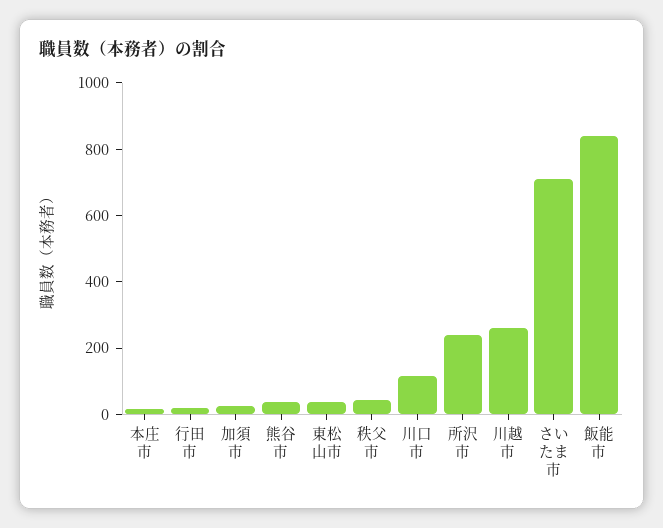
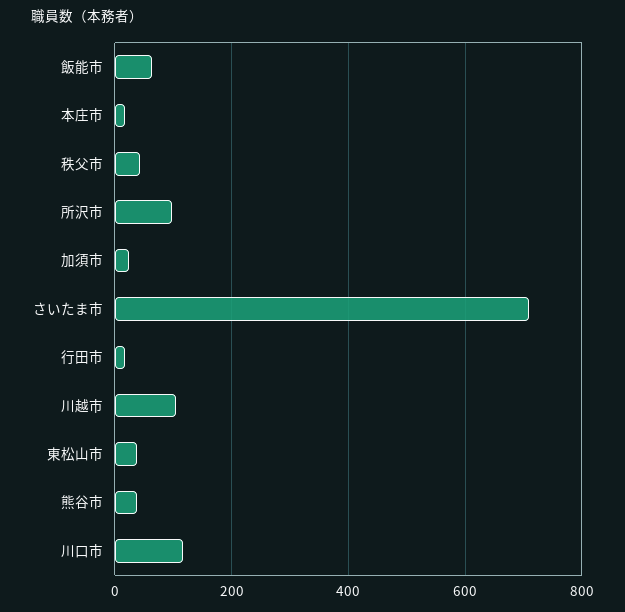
所沢市: 250 -> 100
川越市: 250 -> 100
飯能市: 850 -> 60

